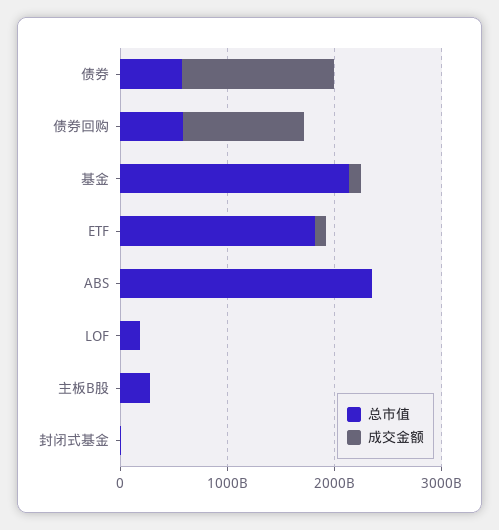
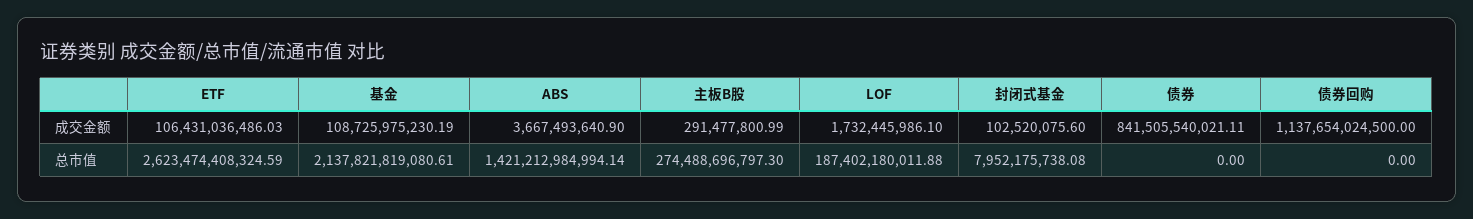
总市值, 债券: 600000000000 -> 0
成交金额, 债券: 1400000000000 -> 841505540021.11
总市值, 债券回购: 600000000000 -> 0
总市值, ETF: 1800000000000 -> 2623474408324.59
总市值, ABS: 2400000000000 -> 1421212984994.14

